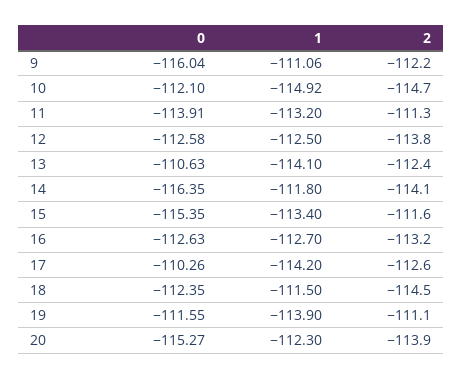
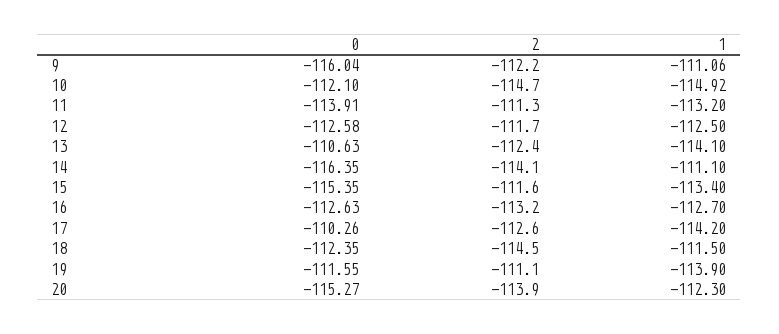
2, 12: -113.8 -> -111.7
1, 14: -111.8 -> -111.1

